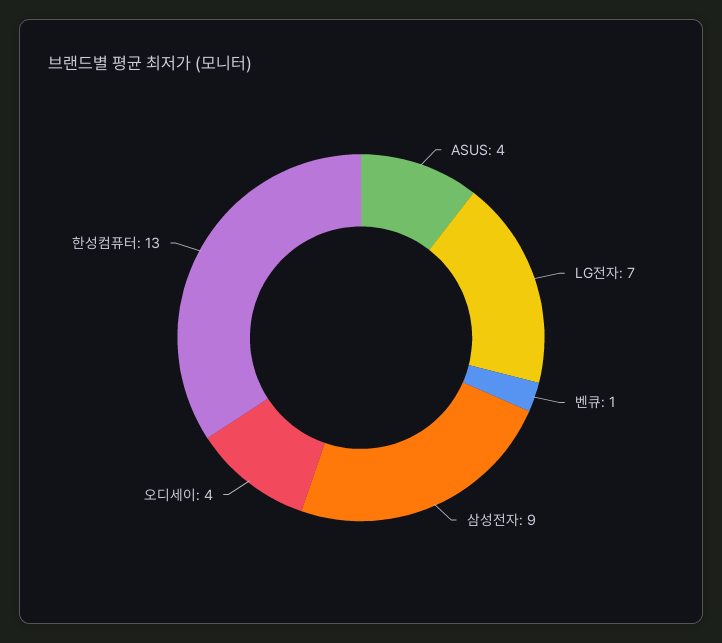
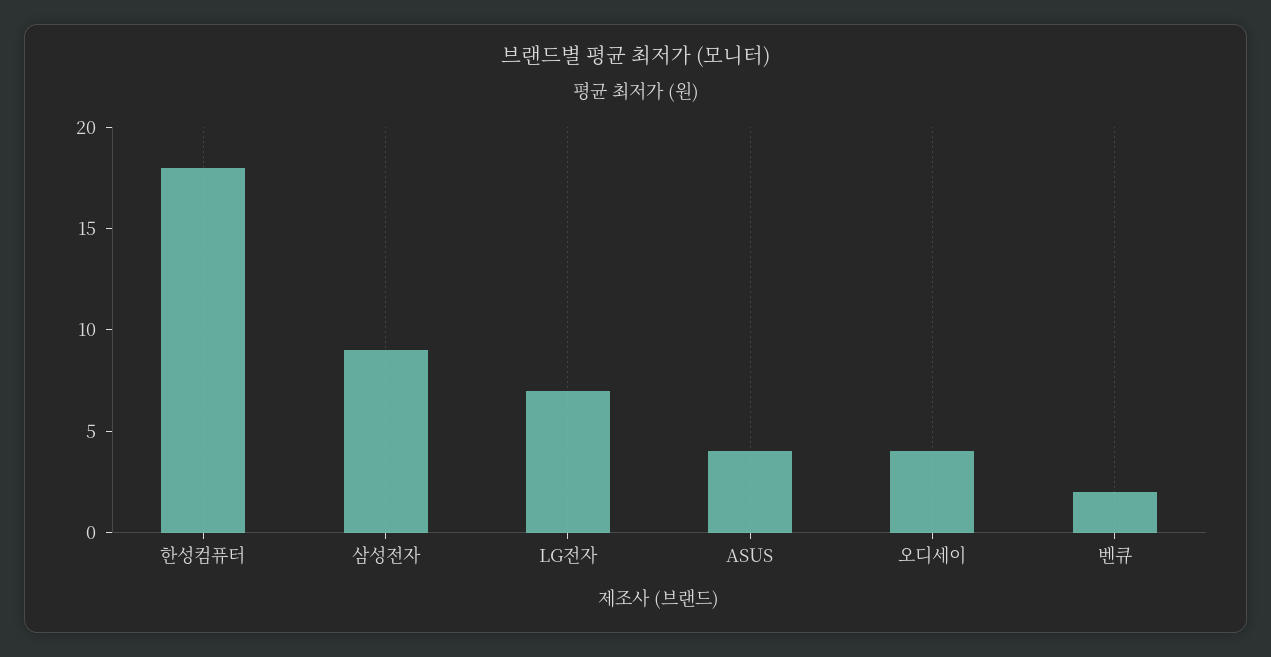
벤큐: 1 -> 2
한성컴퓨터: 13 -> 18

